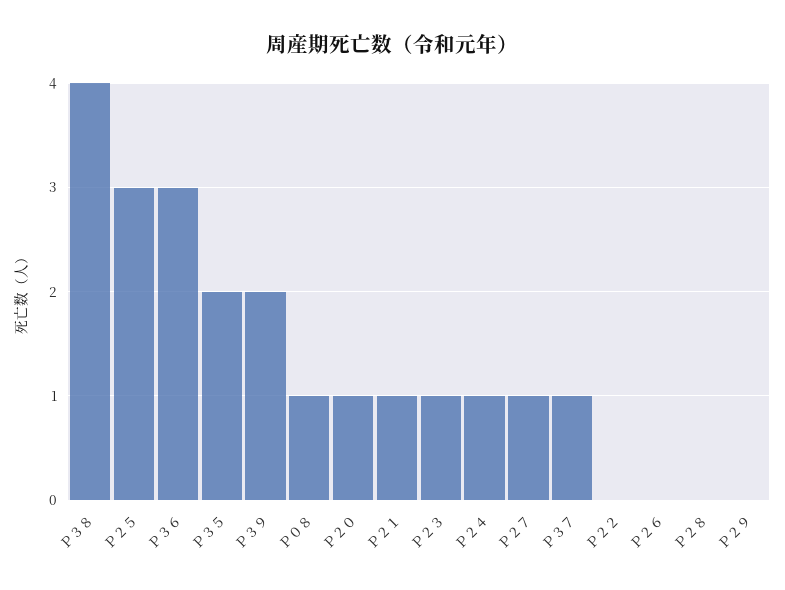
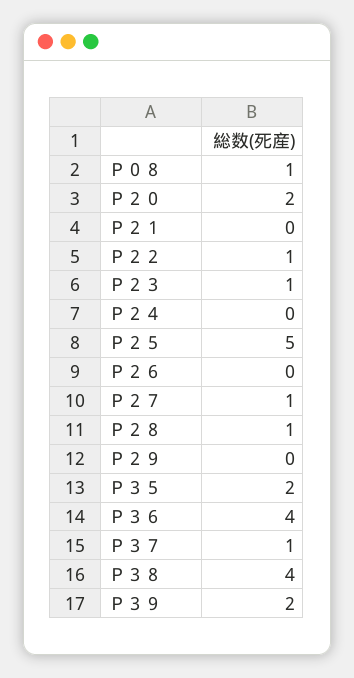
Ｐ２５: 3 -> 5
Ｐ３６: 3 -> 4
Ｐ２０: 1 -> 2
Ｐ２１: 1 -> 0
Ｐ２４: 1 -> 0
Ｐ２２: 0 -> 1
Ｐ２８: 0 -> 1

